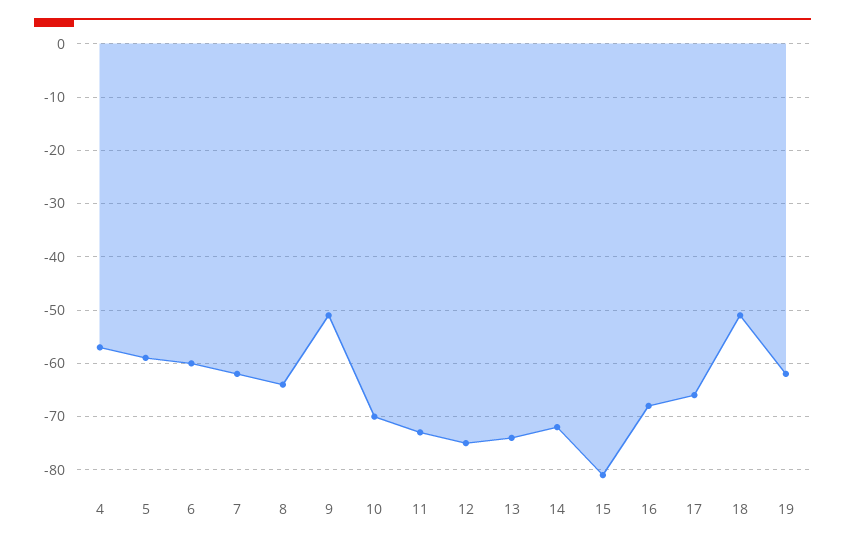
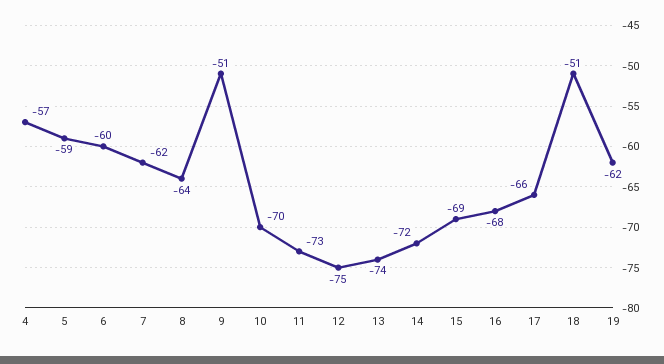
15: -80 -> -69

